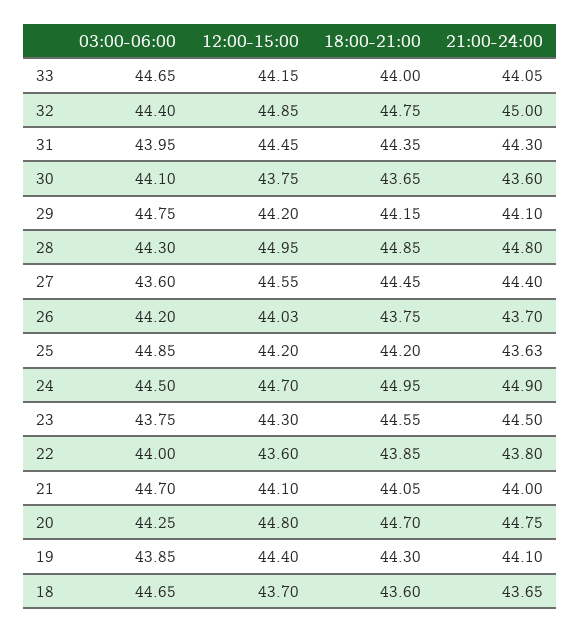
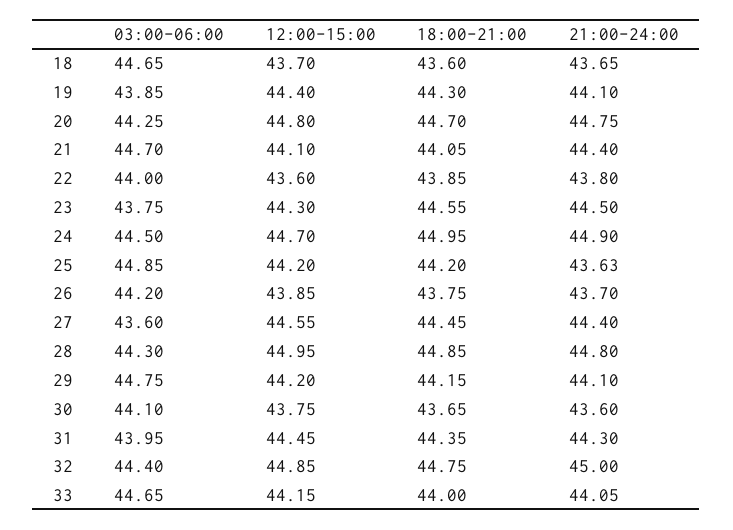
12:00-15:00, 26: 44.03 -> 43.85
21:00-24:00, 21: 44 -> 44.4

